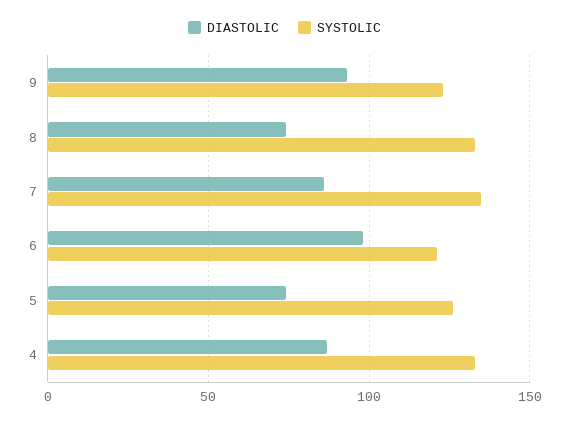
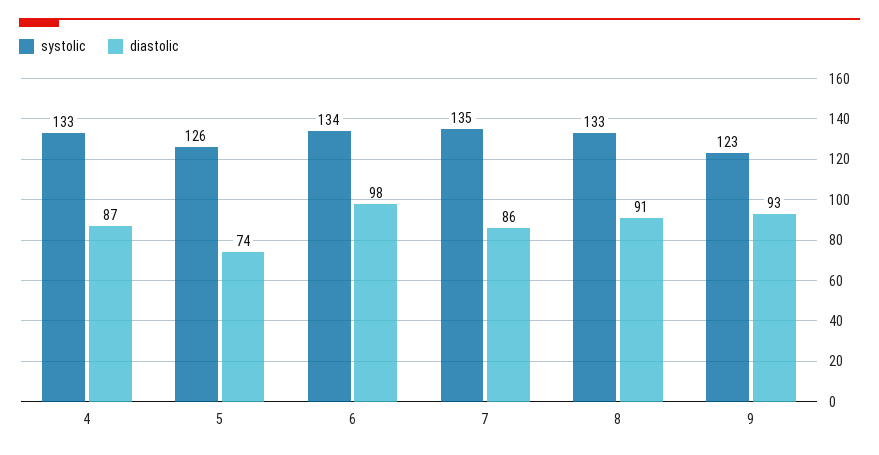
DIASTOLIC, 8: 75 -> 91
SYSTOLIC, 6: 120 -> 134

